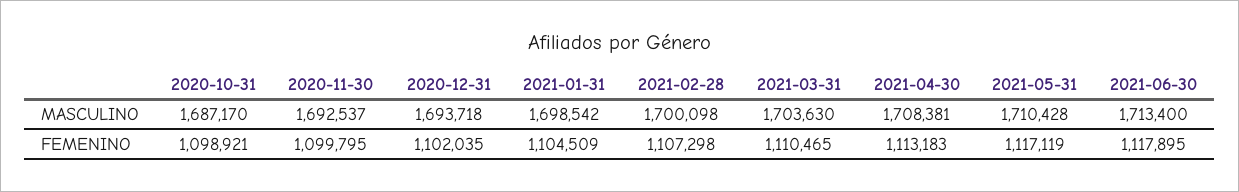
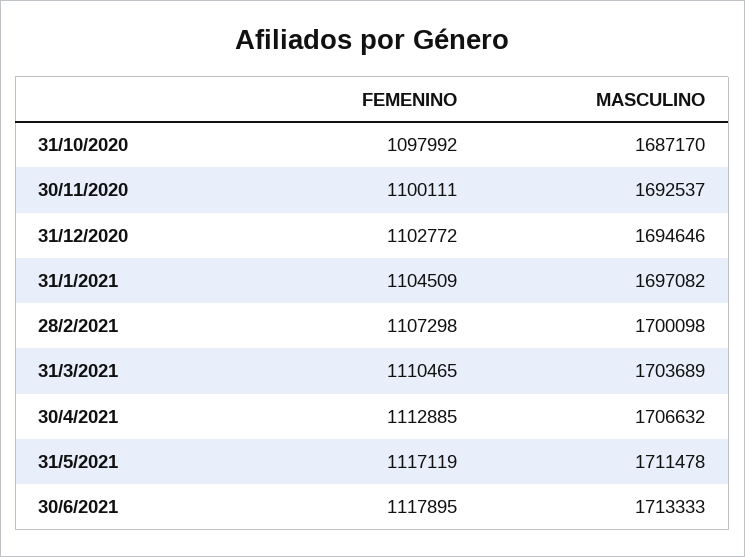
2020-12-31, MASCULINO: 1693718 -> 1694646
2021-01-31, MASCULINO: 1698542 -> 1697082
2021-03-31, MASCULINO: 1703630 -> 1703689
2021-04-30, MASCULINO: 1708381 -> 1706632
2021-05-31, MASCULINO: 1710428 -> 1711478
2021-06-30, MASCULINO: 1713400 -> 1713333
2020-10-31, FEMENINO: 1098921 -> 1097992
2020-11-30, FEMENINO: 1099795 -> 1100111
2020-12-31, FEMENINO: 1102035 -> 1102772
2021-04-30, FEMENINO: 1113183 -> 1112885

